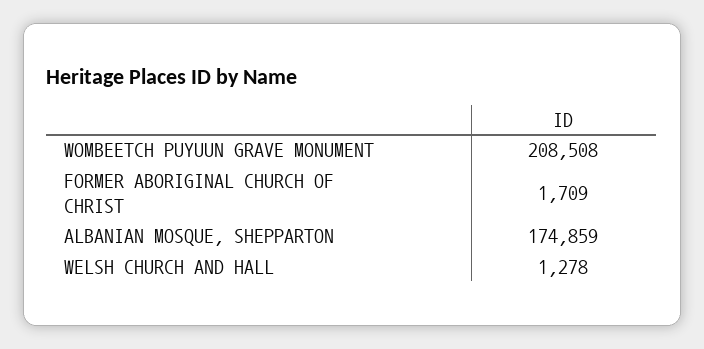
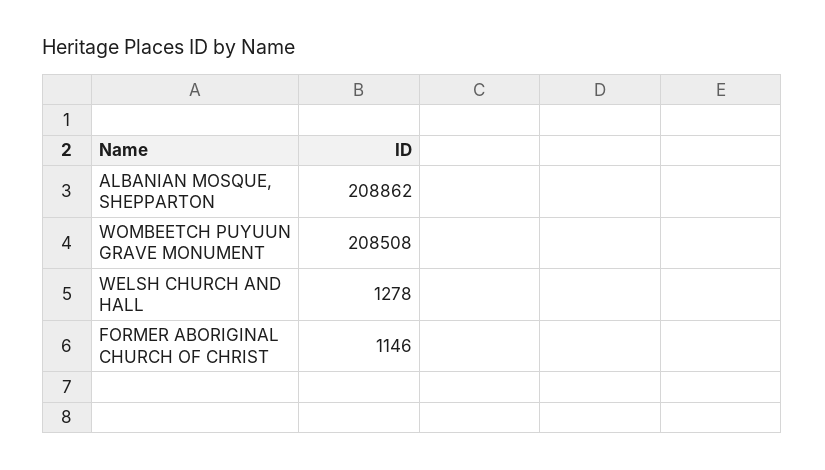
FORMER ABORIGINAL CHURCH OF CHRIST: 1709 -> 1146
ALBANIAN MOSQUE, SHEPPARTON: 174859 -> 208862

